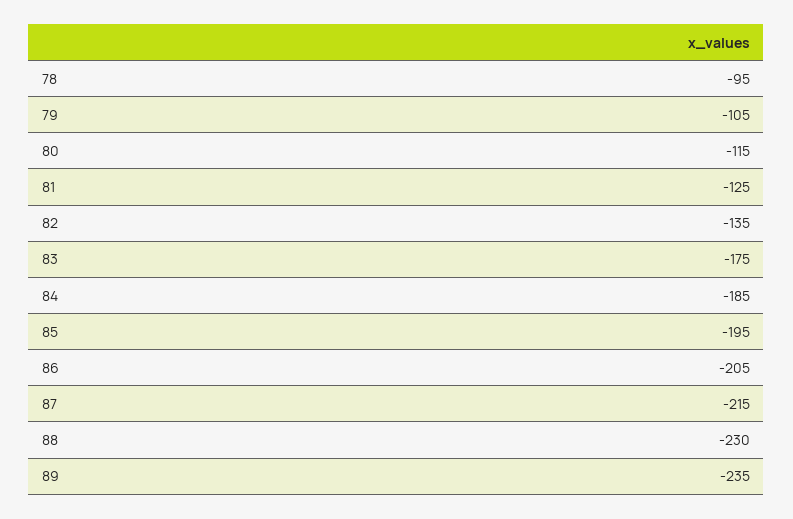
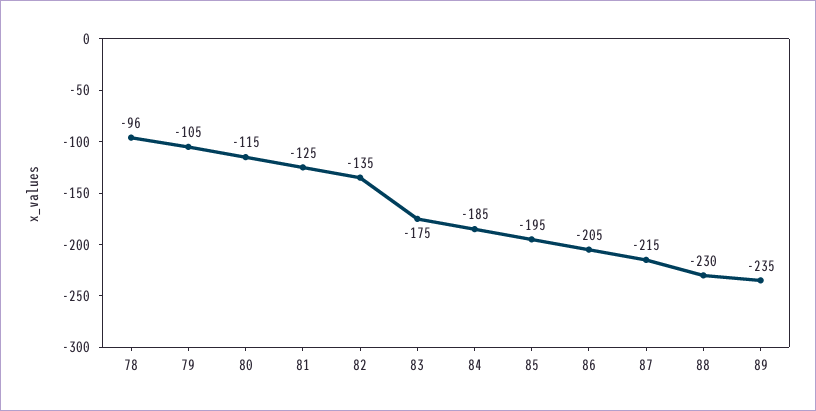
78: -95 -> -96

